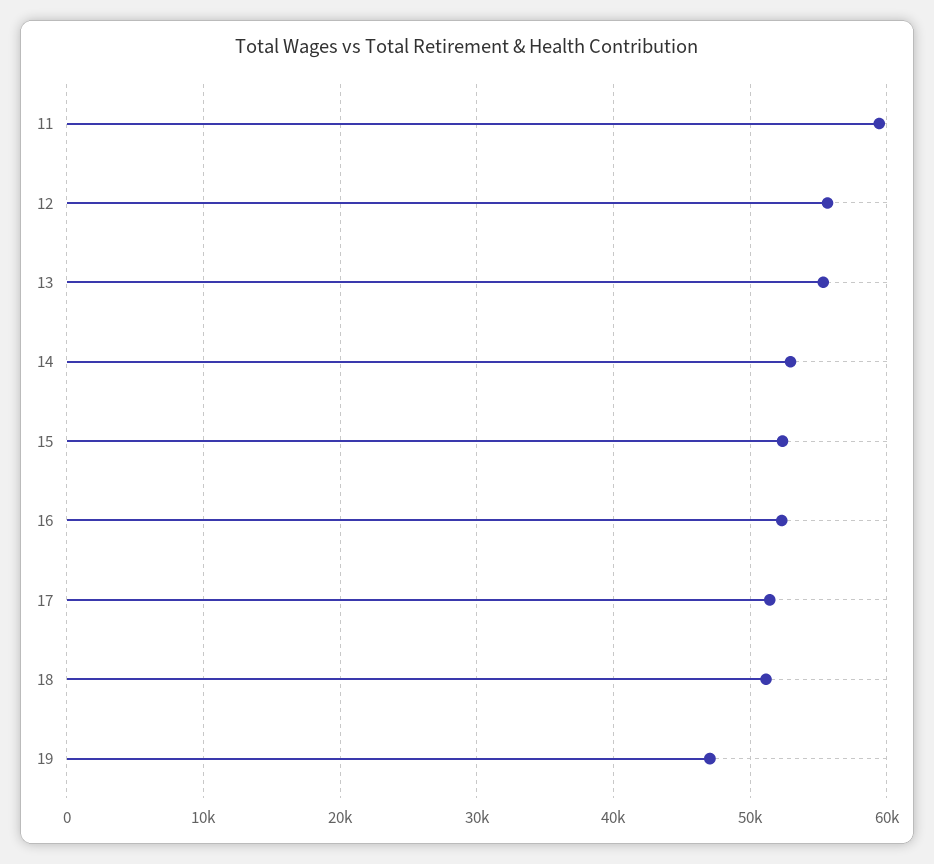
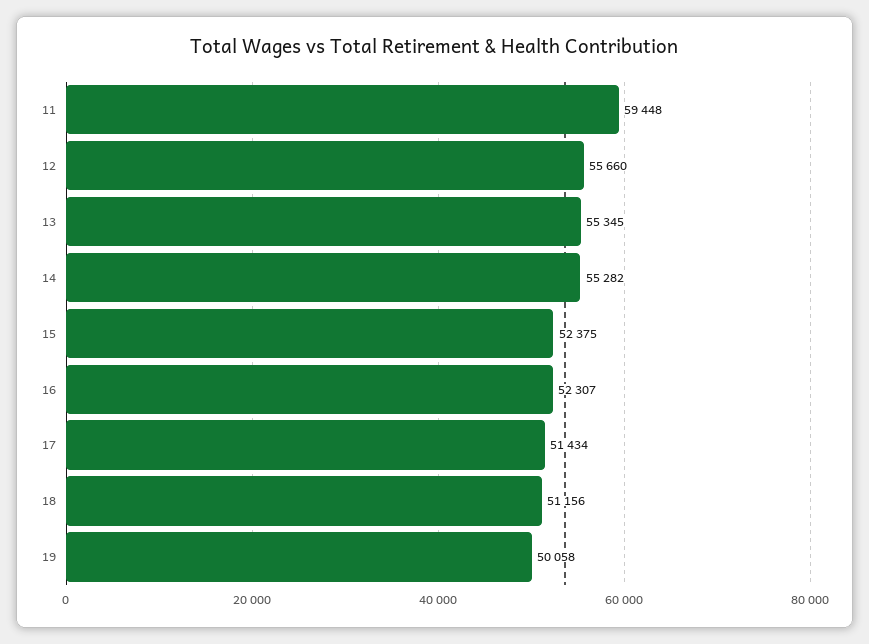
14: 53000 -> 55282
19: 47000 -> 50058

